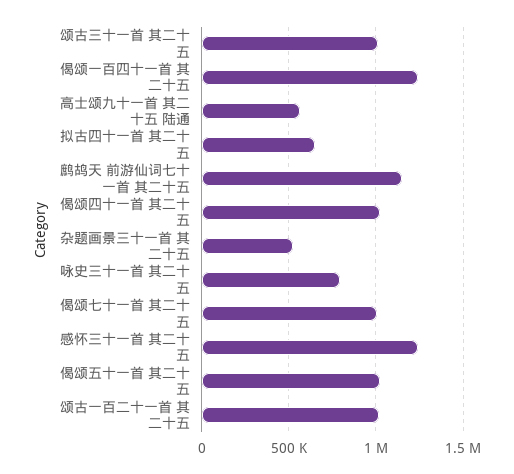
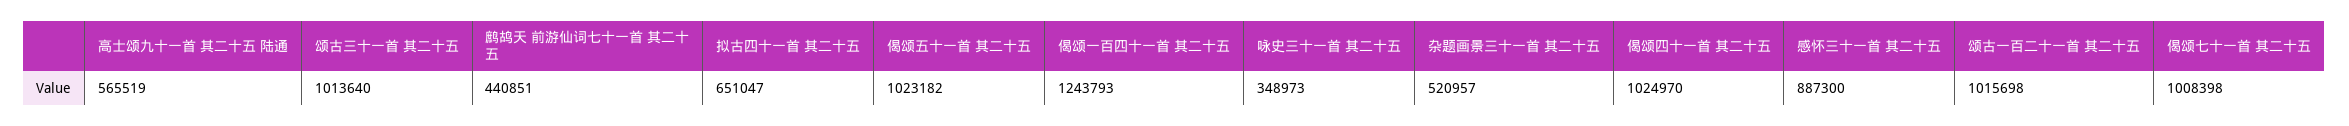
鹧鸪天 前游仙词七十一首 其二十五: 1150000 -> 440851
咏史三十一首 其二十五: 800000 -> 348973
感怀三十一首 其二十五: 1250000 -> 887300

